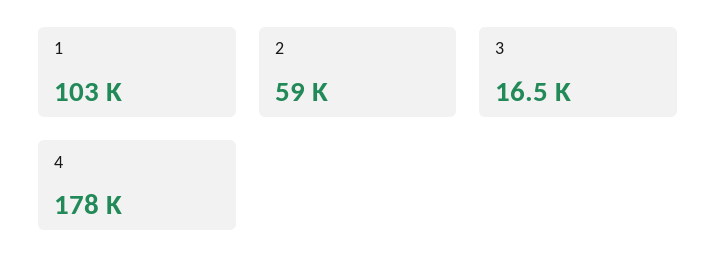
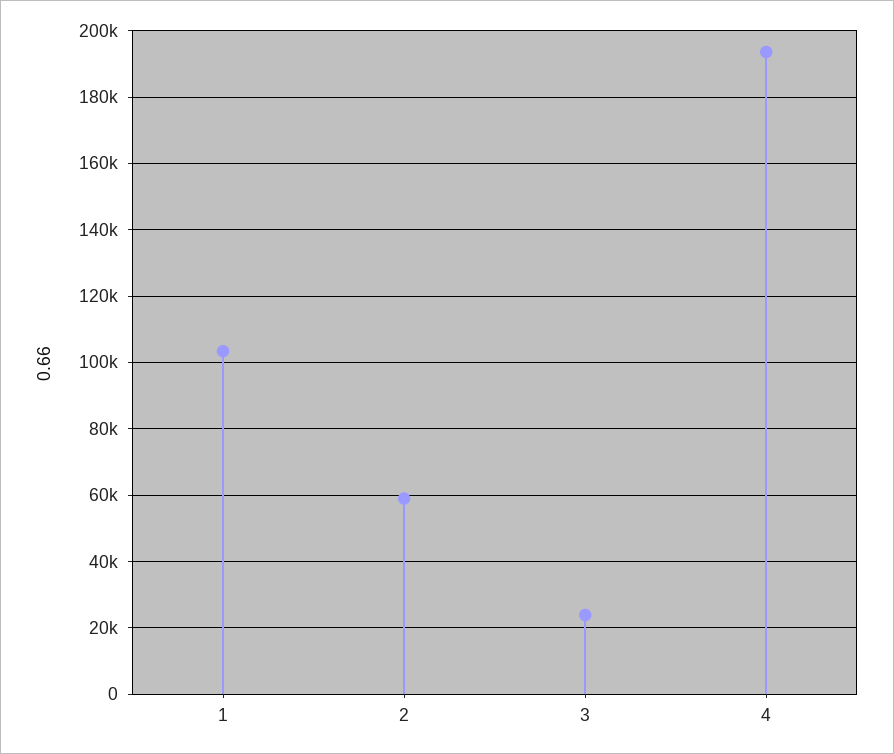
3: 16500 -> 24000
4: 178000 -> 194000

